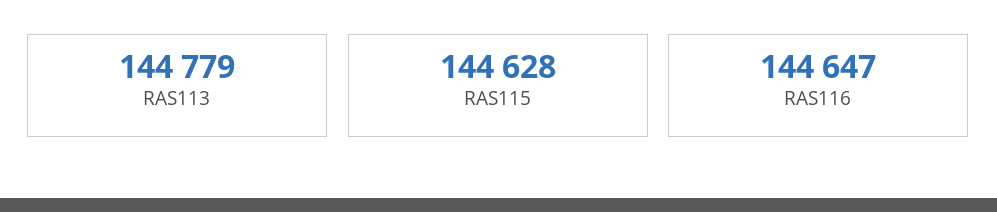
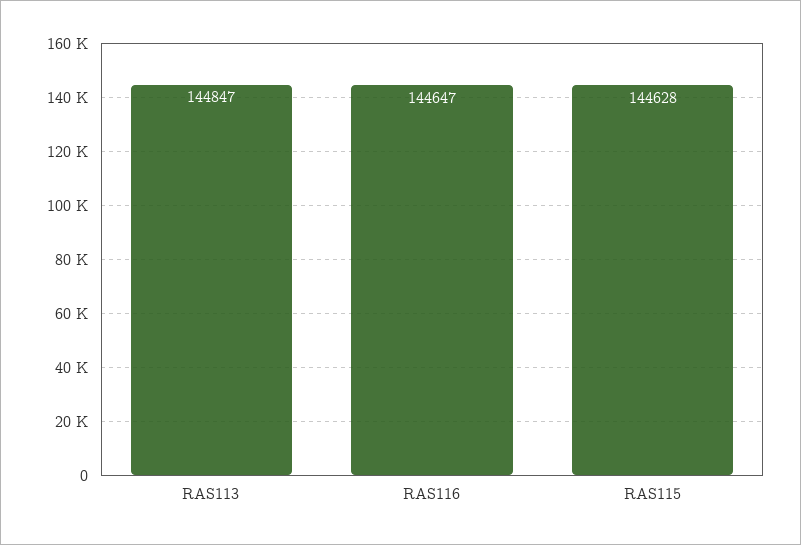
RAS113: 144779 -> 144847

